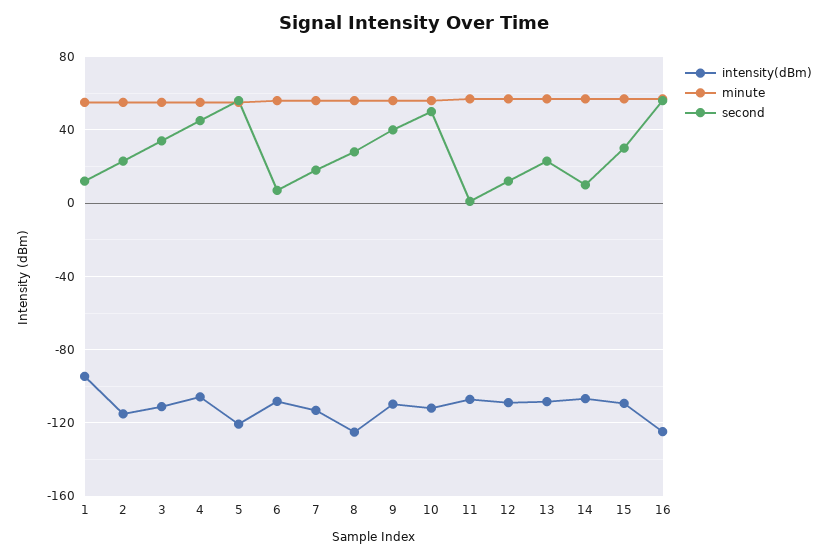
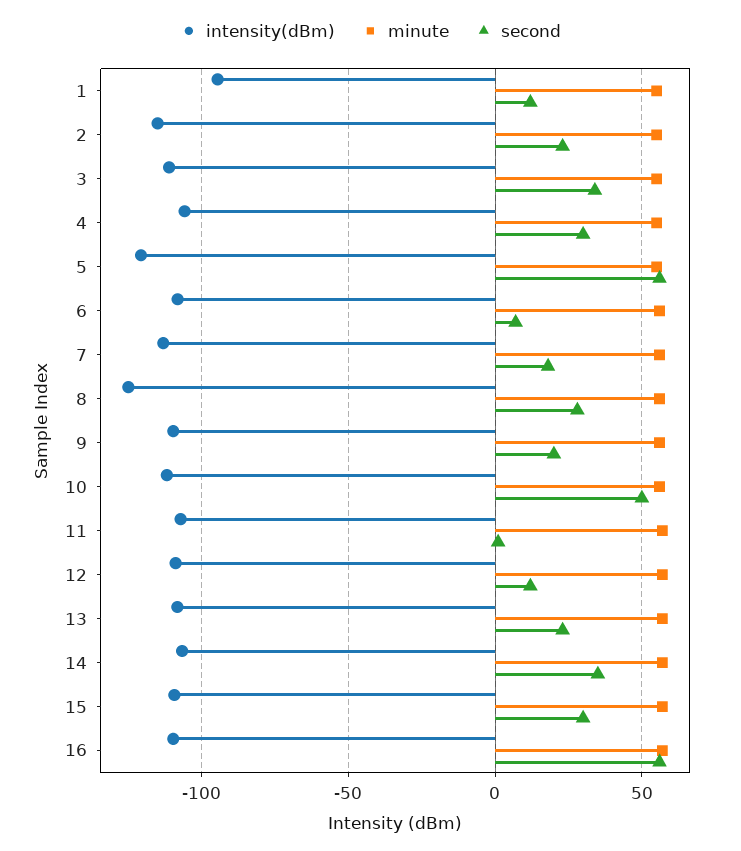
second, 4: 45 -> 30
second, 9: 40 -> 20
second, 14: 10 -> 35
intensity(dBm), 16: -125 -> -110

